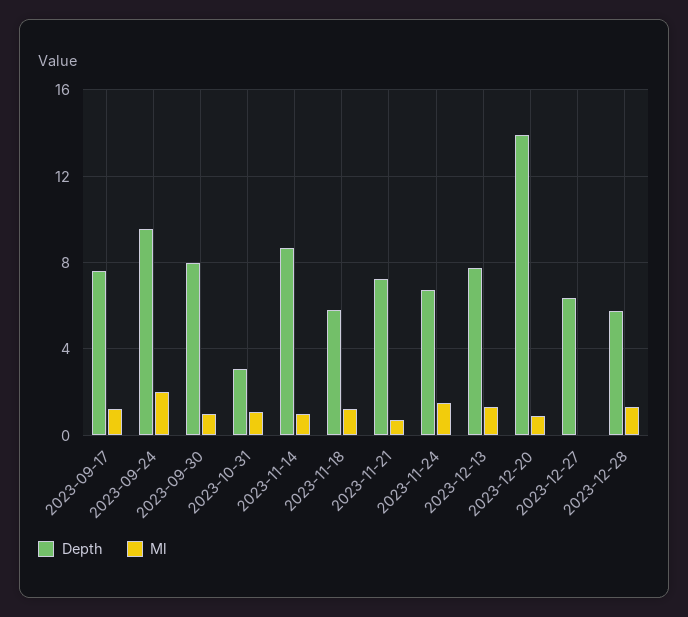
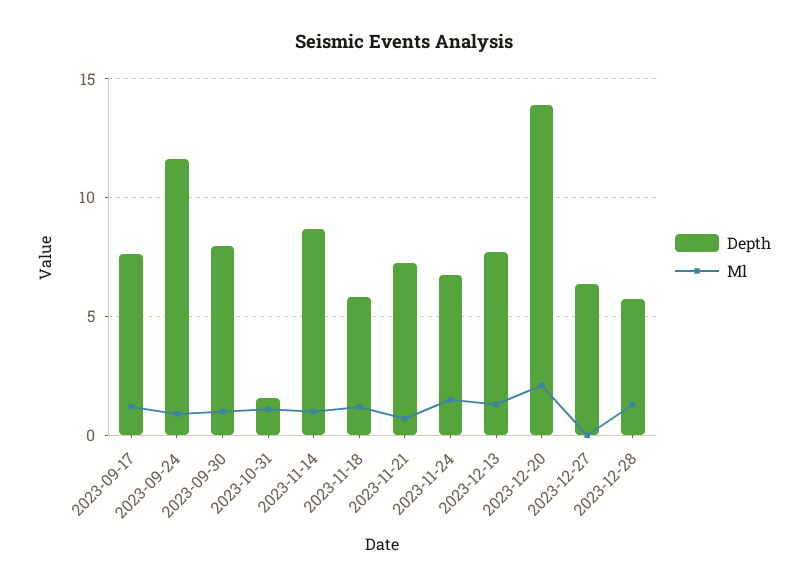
Depth, 2023-09-24: 9.5 -> 11.5
Ml, 2023-09-24: 2 -> 1
Depth, 2023-10-31: 3 -> 1.5
Ml, 2023-12-20: 1 -> 2

